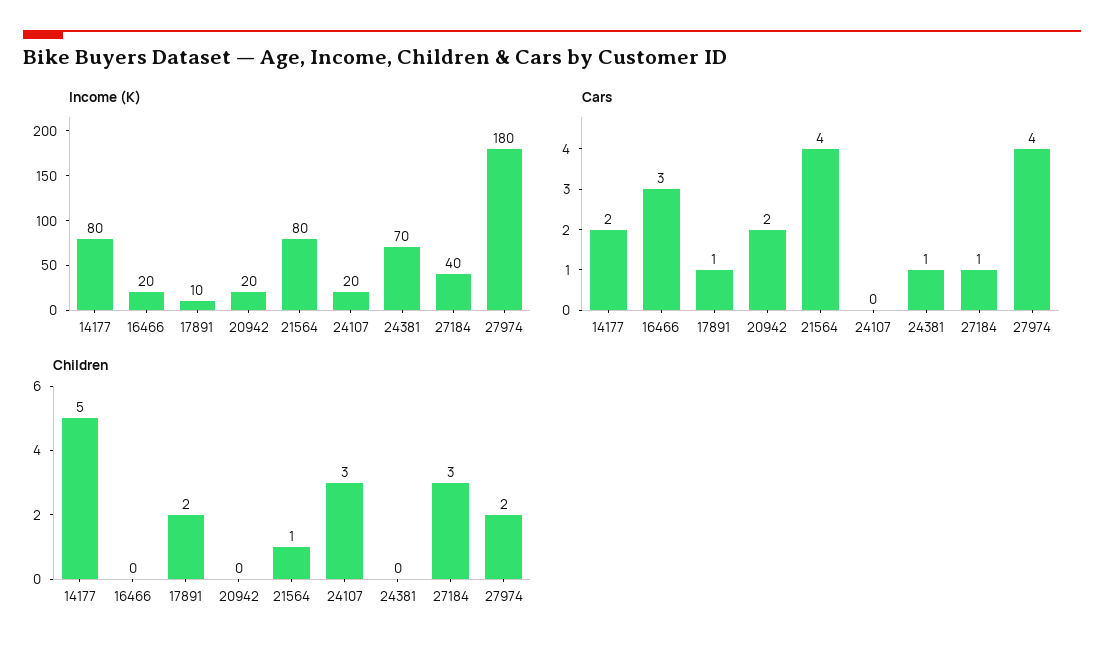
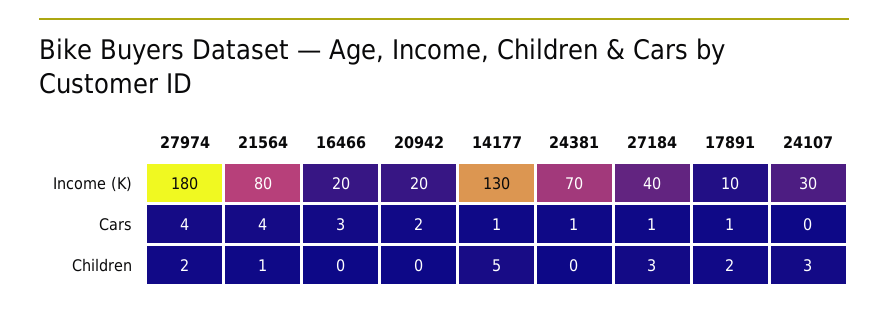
Income (K), 14177: 80 -> 130
Income (K), 24107: 20 -> 30
Cars, 14177: 2 -> 1

